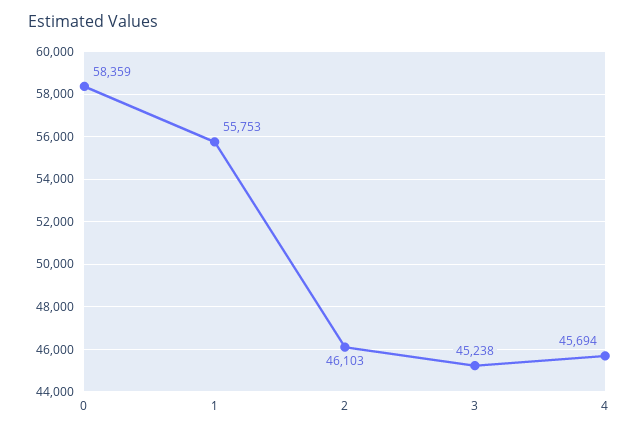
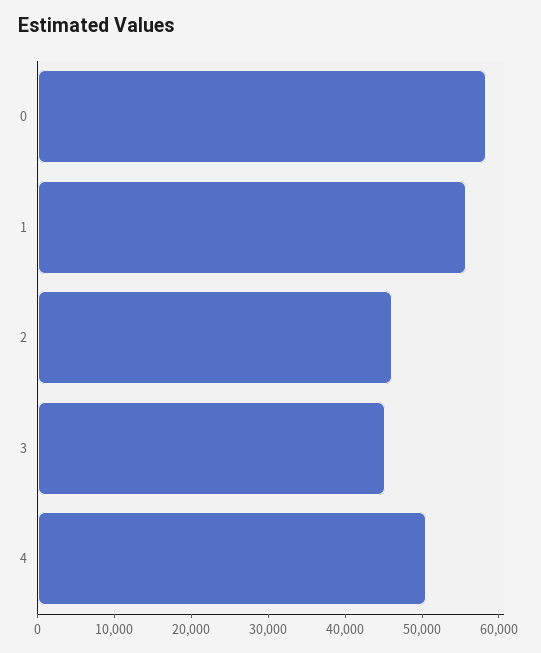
4: 45694 -> 50000

